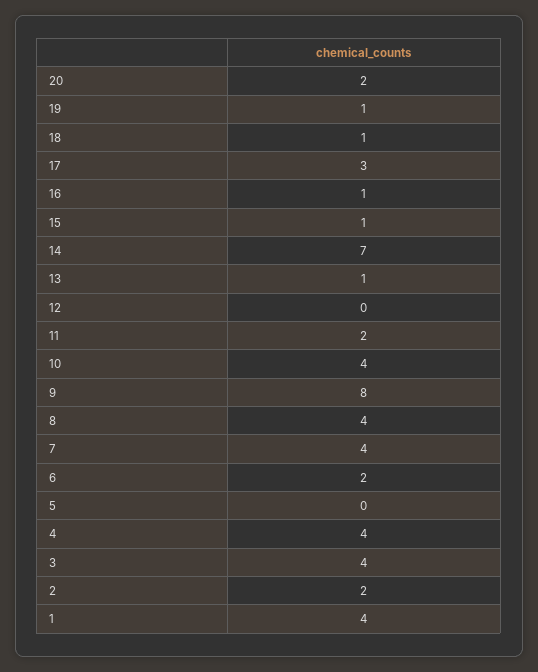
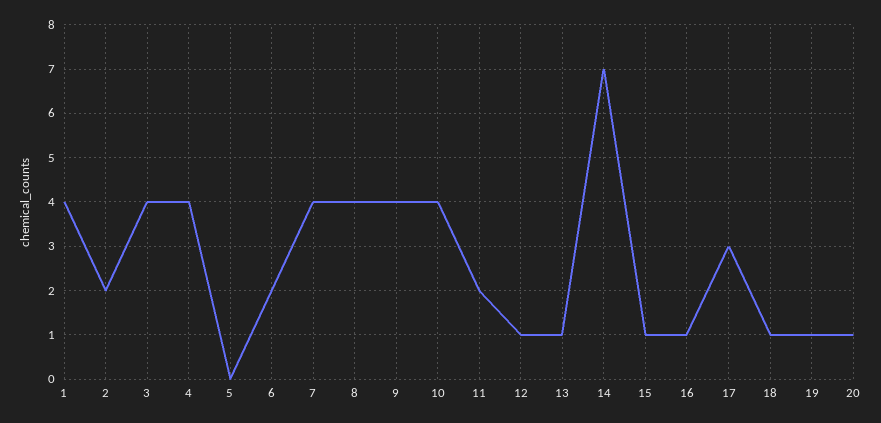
20: 2 -> 1
12: 0 -> 1
9: 8 -> 4

